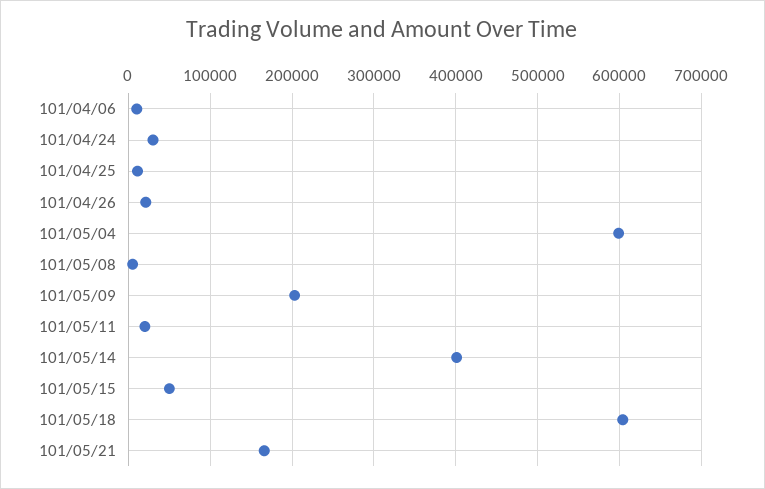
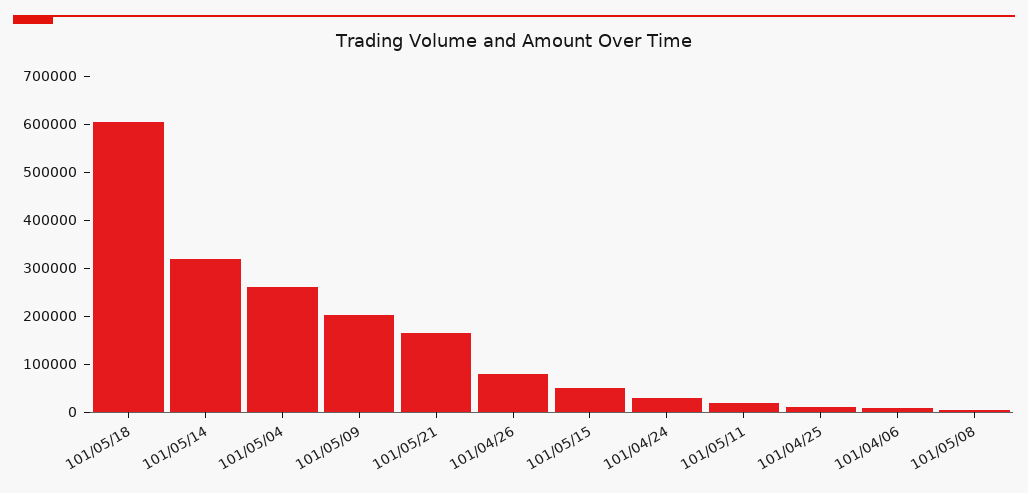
101/04/26: 20000 -> 80000
101/05/04: 600000 -> 260000
101/05/14: 400000 -> 320000

